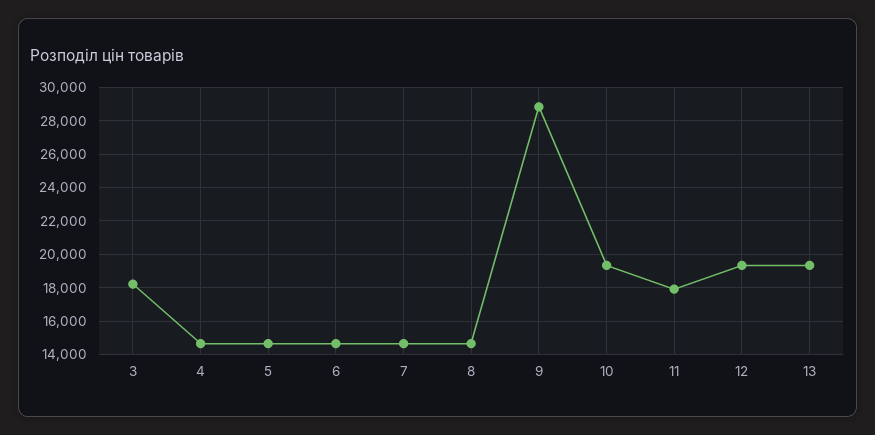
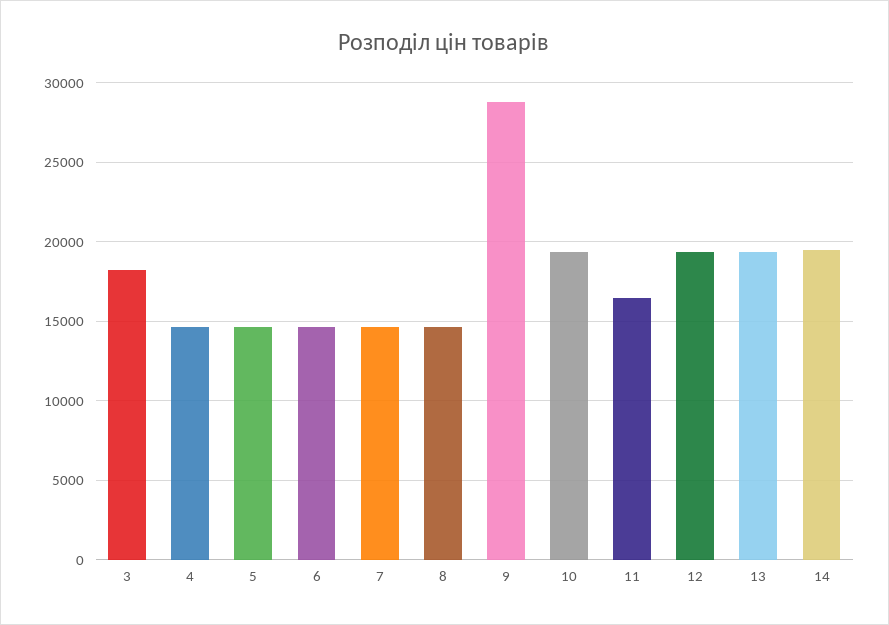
11: 18000 -> 16500
14: none -> 19500

